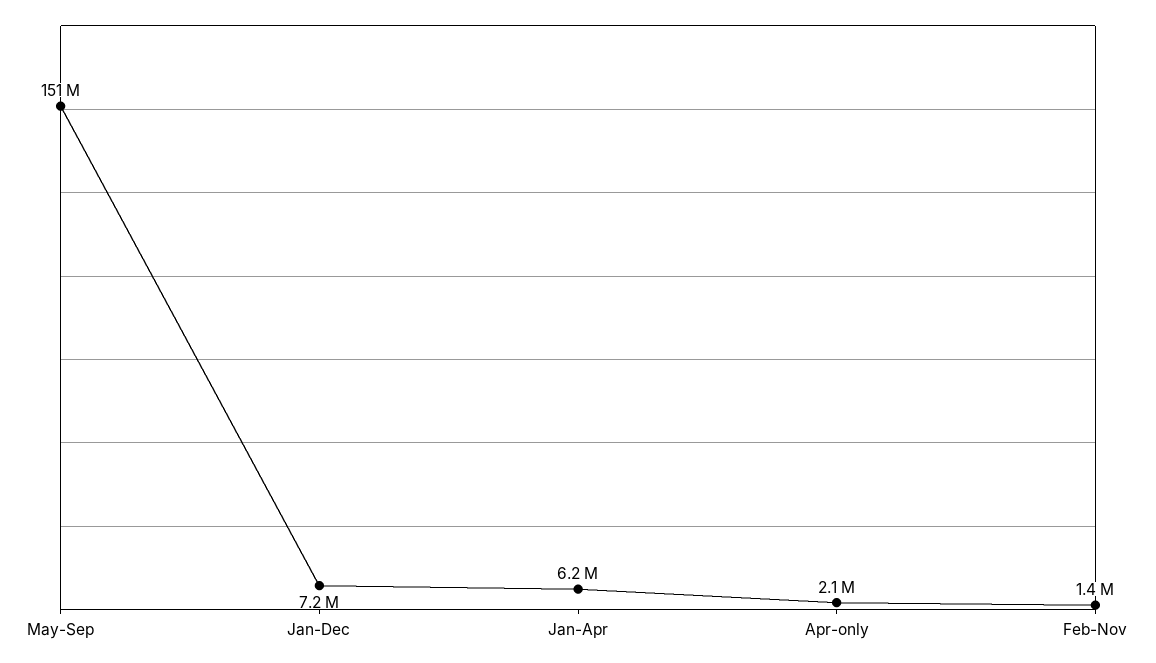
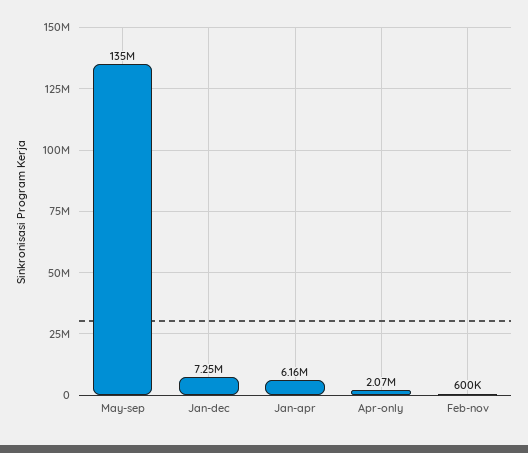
May-Sep: 151000000 -> 135000000
Feb-Nov: 1400000 -> 600000

